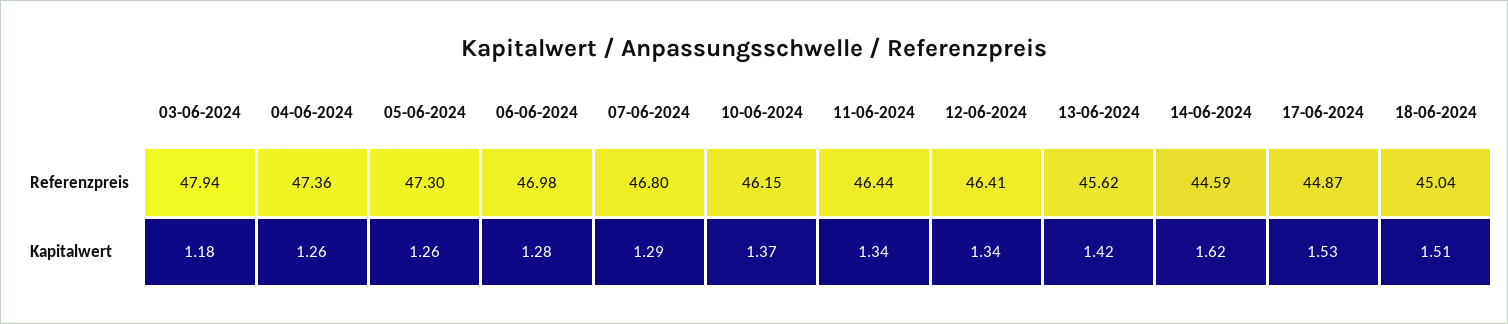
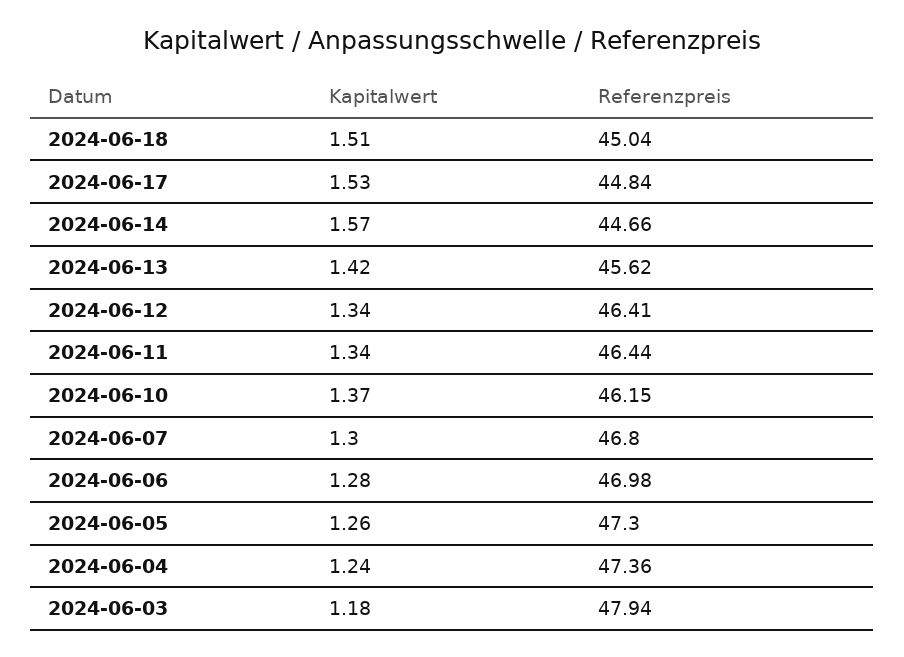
14-06-2024, Referenzpreis: 44.59 -> 44.66
17-06-2024, Referenzpreis: 44.87 -> 44.84
04-06-2024, Kapitalwert: 1.26 -> 1.24
07-06-2024, Kapitalwert: 1.29 -> 1.3
14-06-2024, Kapitalwert: 1.62 -> 1.57

